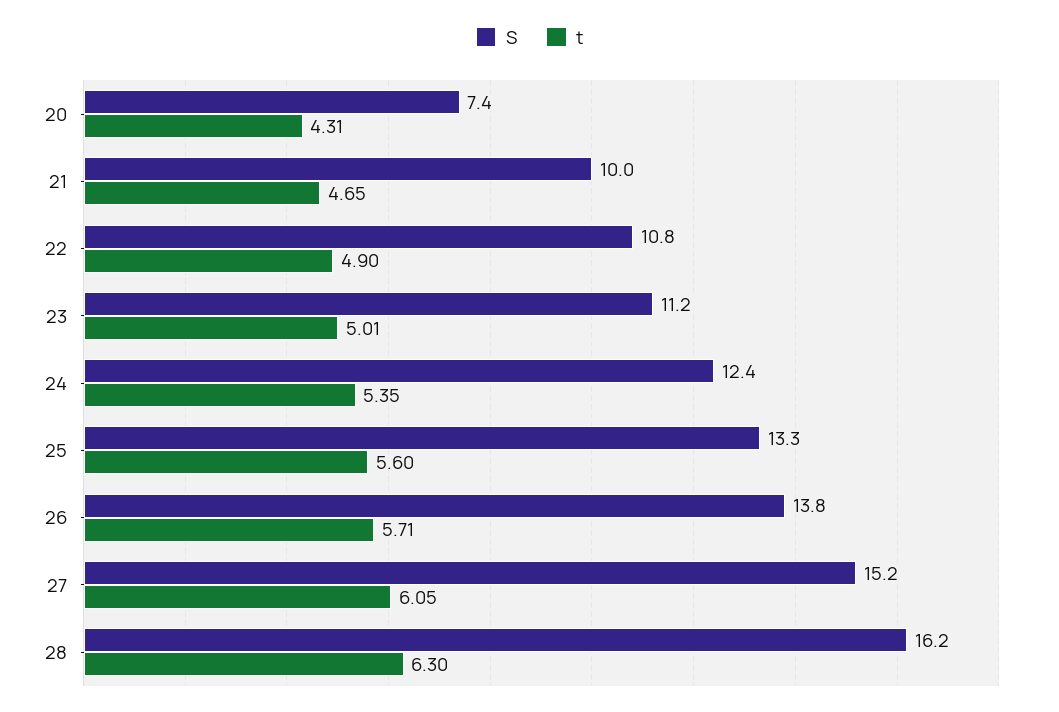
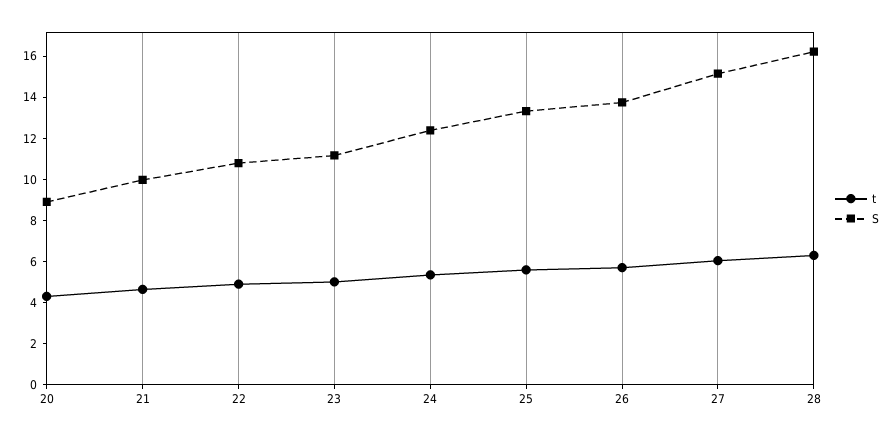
S, 20: 7.4 -> 9

